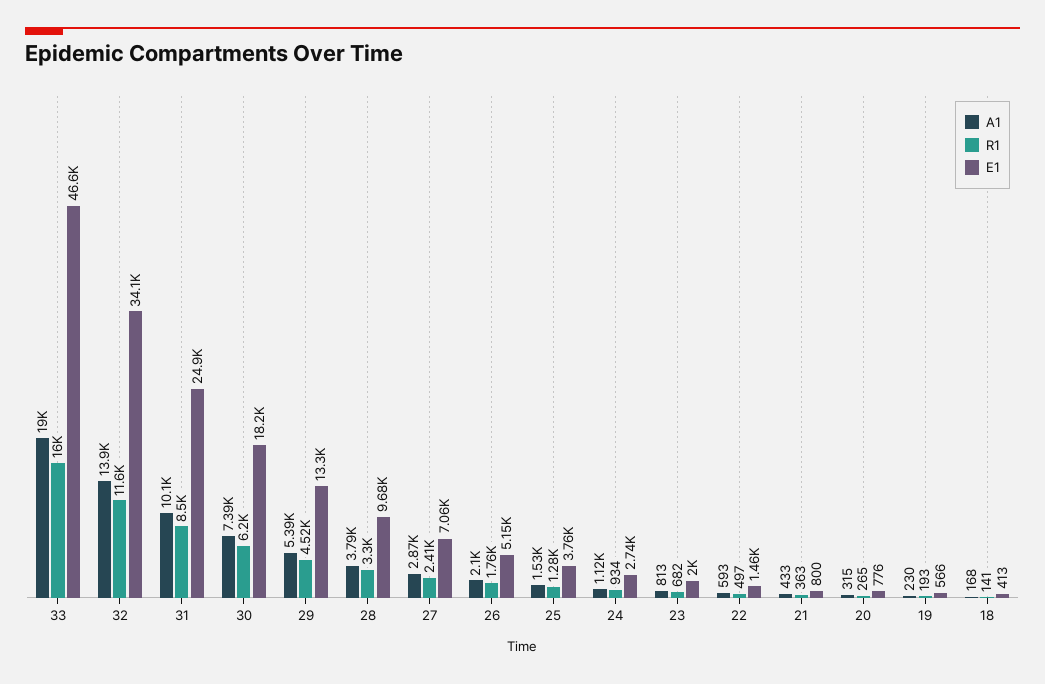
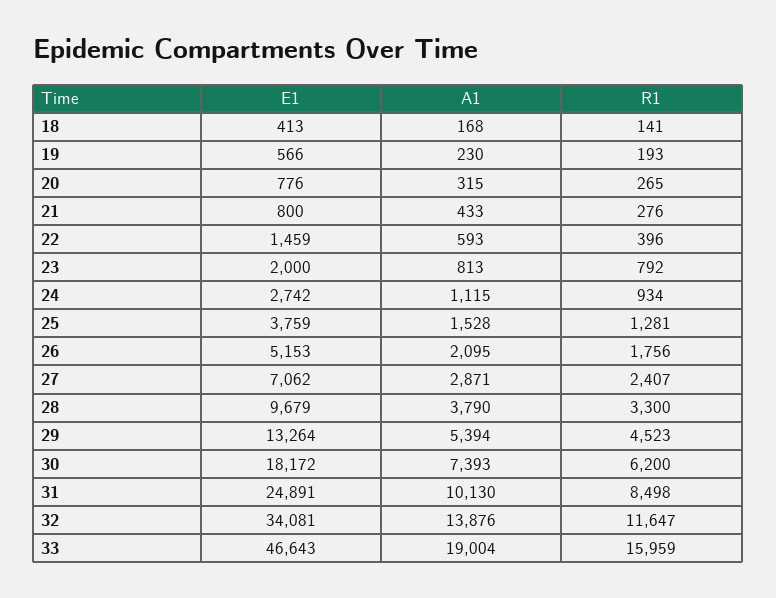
R1, 23: 682 -> 792
R1, 22: 497 -> 396
R1, 21: 363 -> 276

